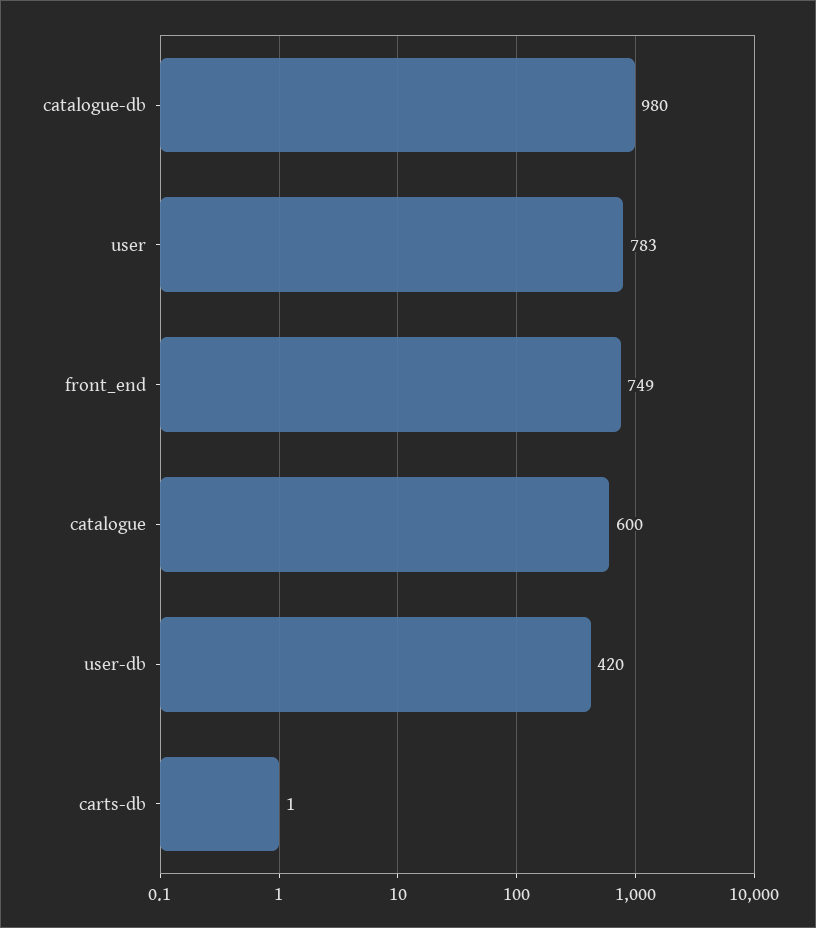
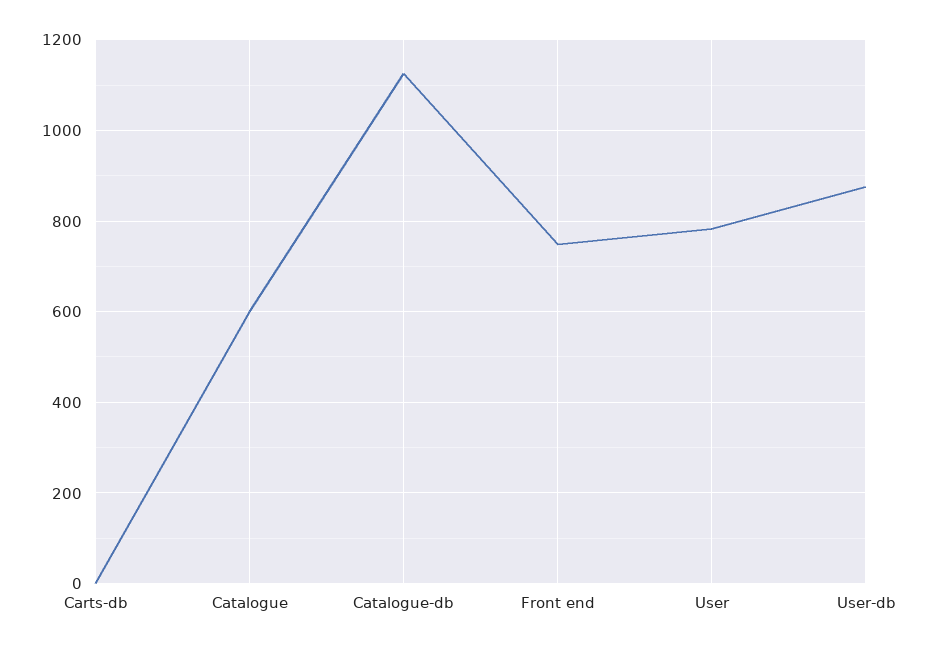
catalogue-db: 980 -> 1120
user-db: 420 -> 880

